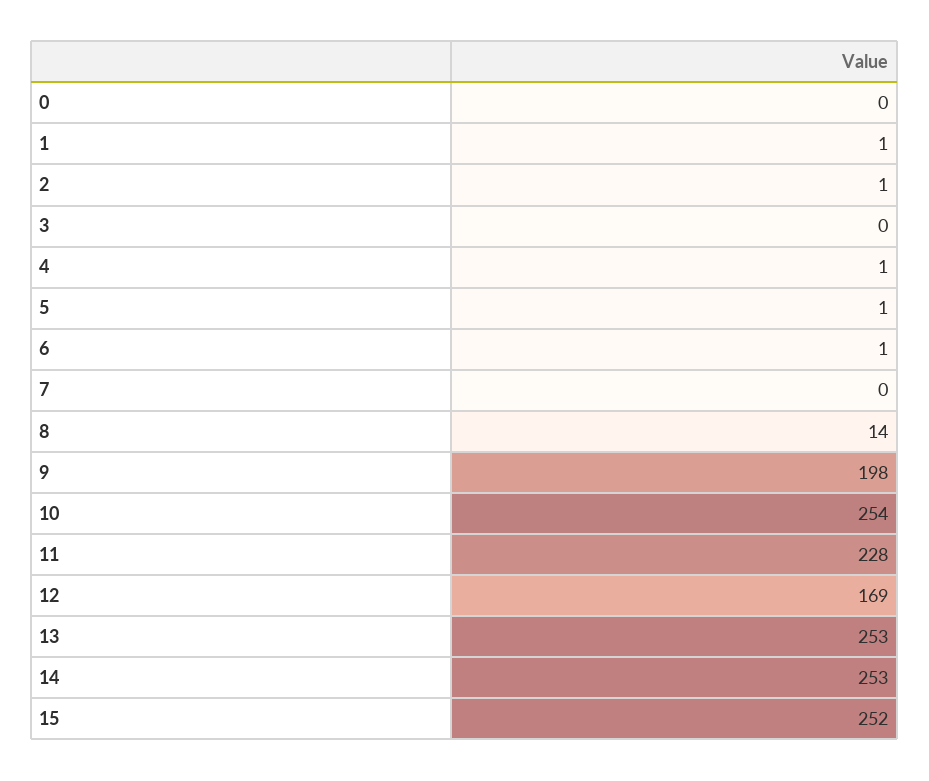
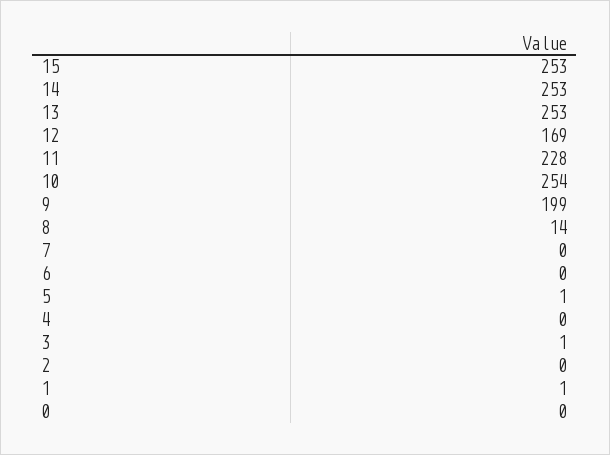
2: 1 -> 0
3: 0 -> 1
4: 1 -> 0
6: 1 -> 0
9: 198 -> 199
15: 252 -> 253

